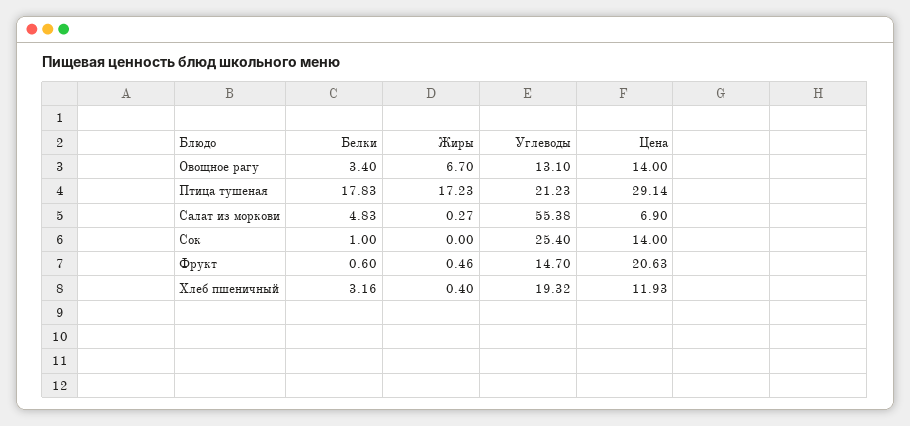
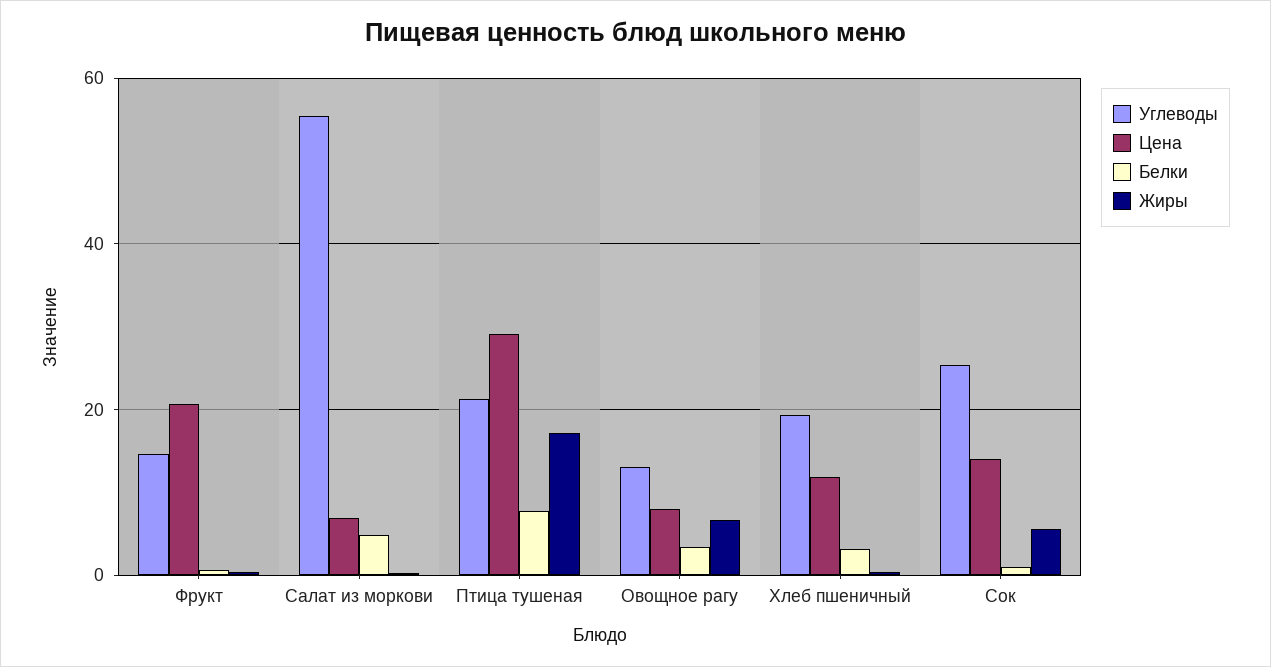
Цена, Овощное рагу: 14 -> 8
Белки, Птица тушеная: 17.83 -> 8
Жиры, Сок: 0 -> 6

